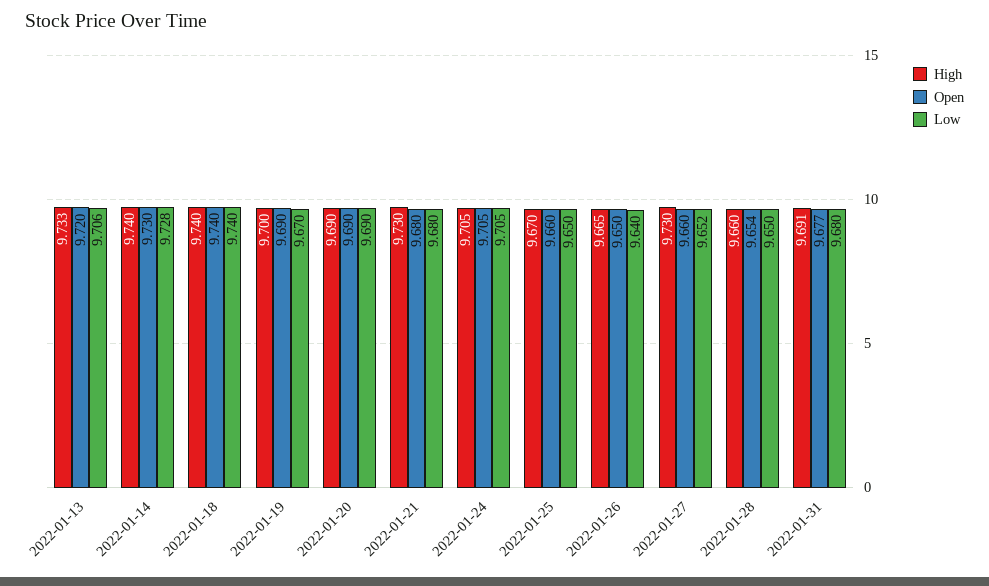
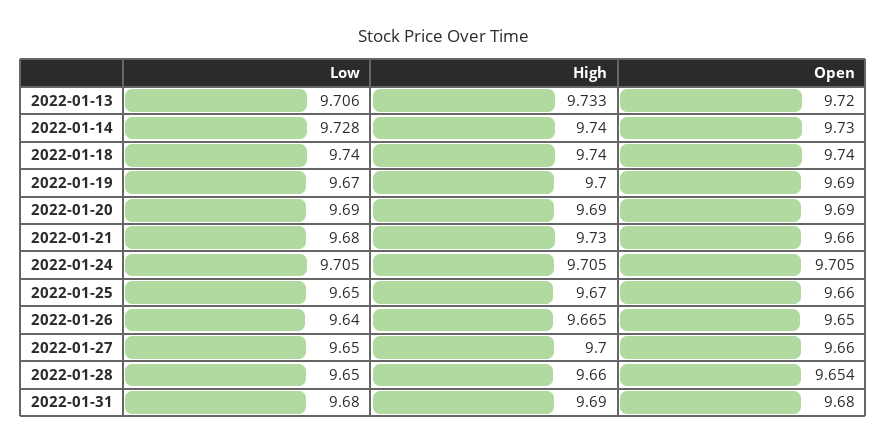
Open, 2022-01-21: 9.68 -> 9.66
High, 2022-01-27: 9.73 -> 9.7
Low, 2022-01-27: 9.652 -> 9.65
High, 2022-01-31: 9.691 -> 9.69
Open, 2022-01-31: 9.677 -> 9.68

